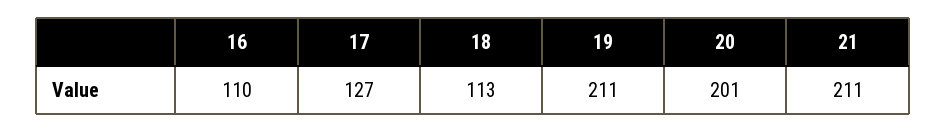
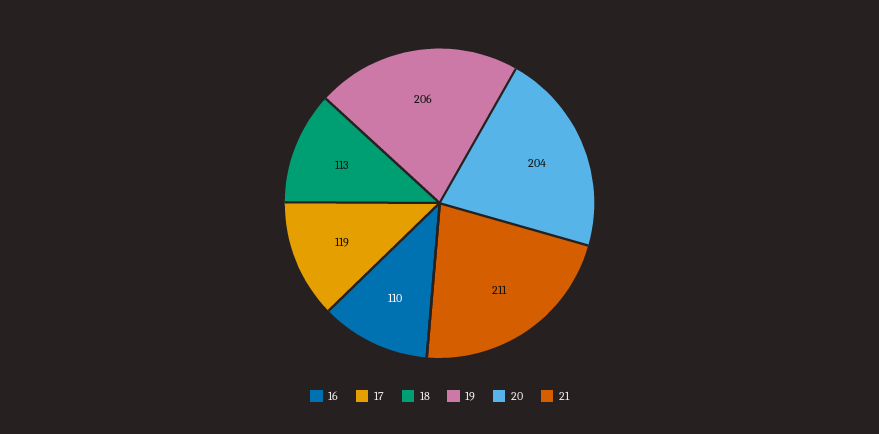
17: 127 -> 119
19: 211 -> 206
20: 201 -> 204

